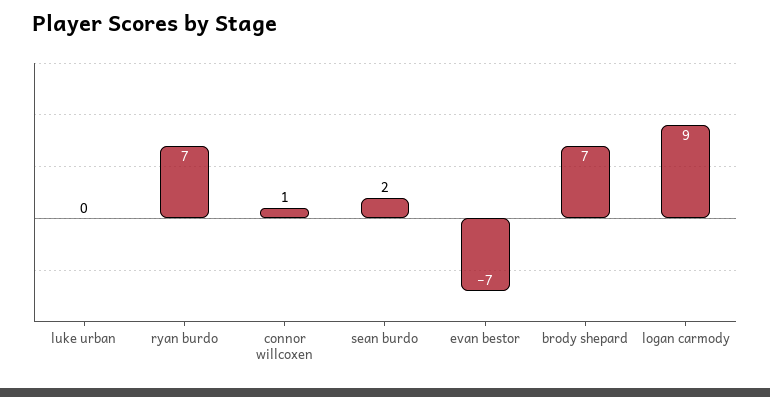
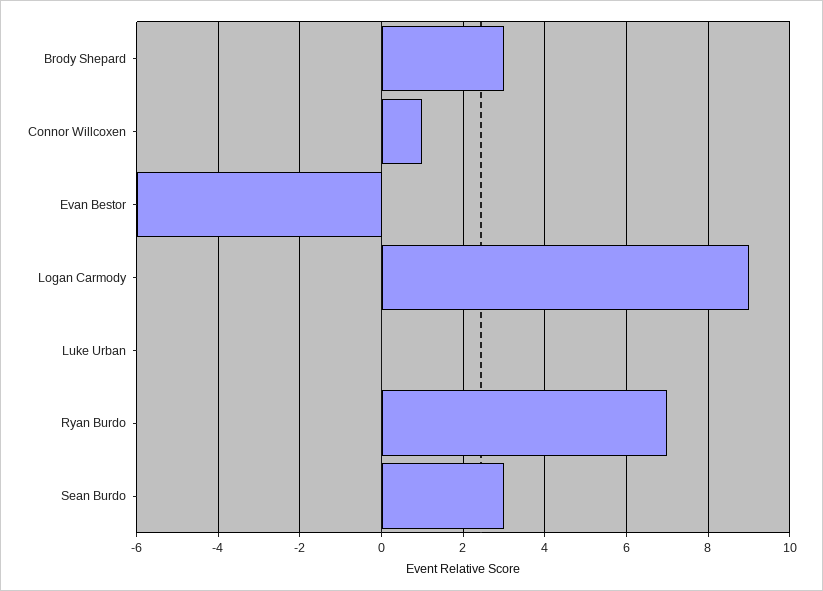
sean burdo: 2 -> 3
evan bestor: -7 -> -6
brody shepard: 7 -> 3

